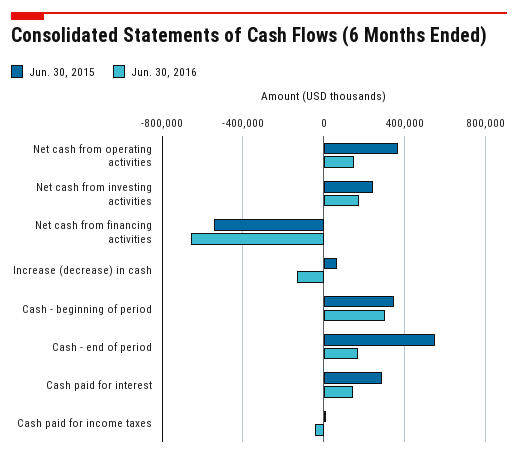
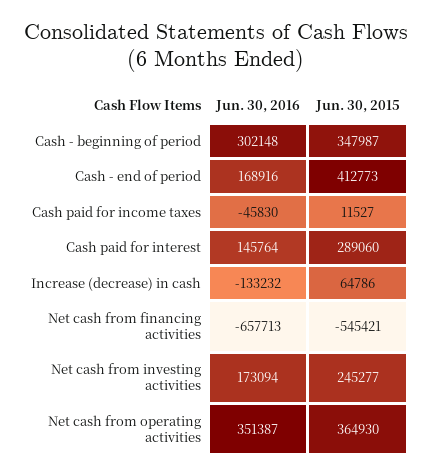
Jun. 30, 2016, Net cash from operating activities: 150000 -> 351387
Jun. 30, 2015, Cash - end of period: 550000 -> 412773

